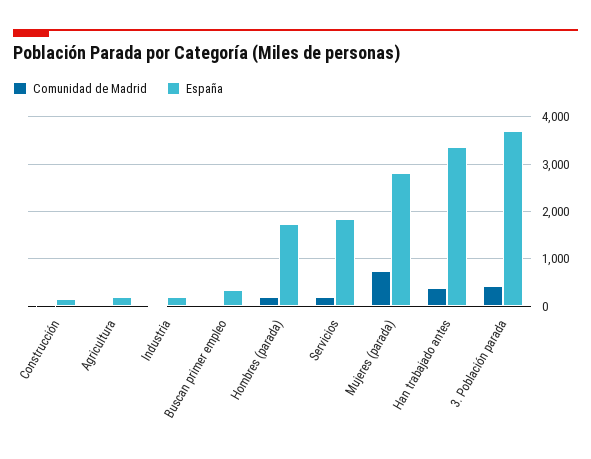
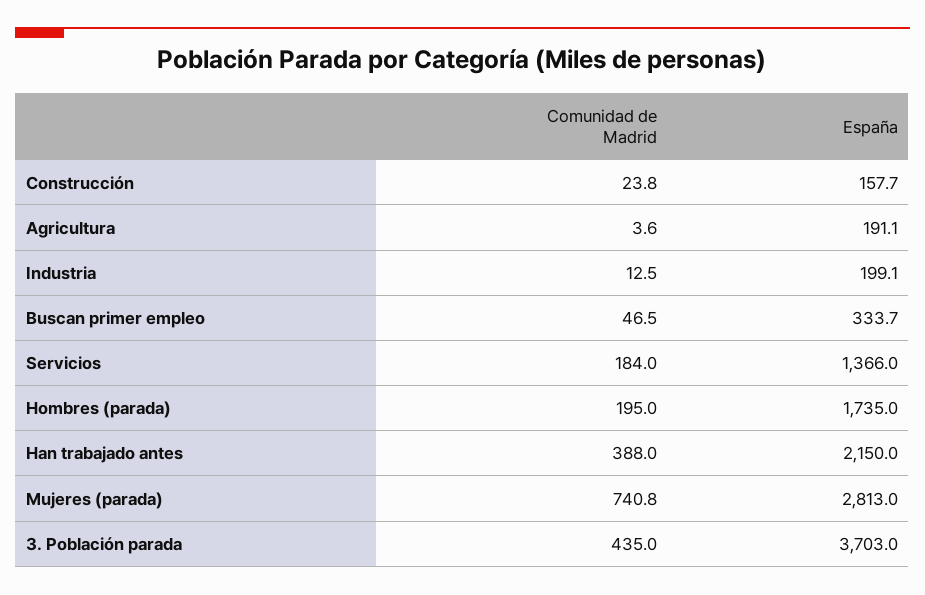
España, Servicios: 1800 -> 1366
España, Han trabajado antes: 3400 -> 2150

